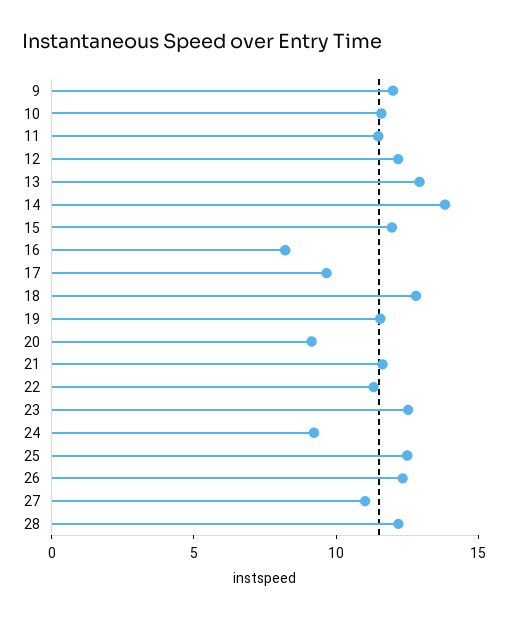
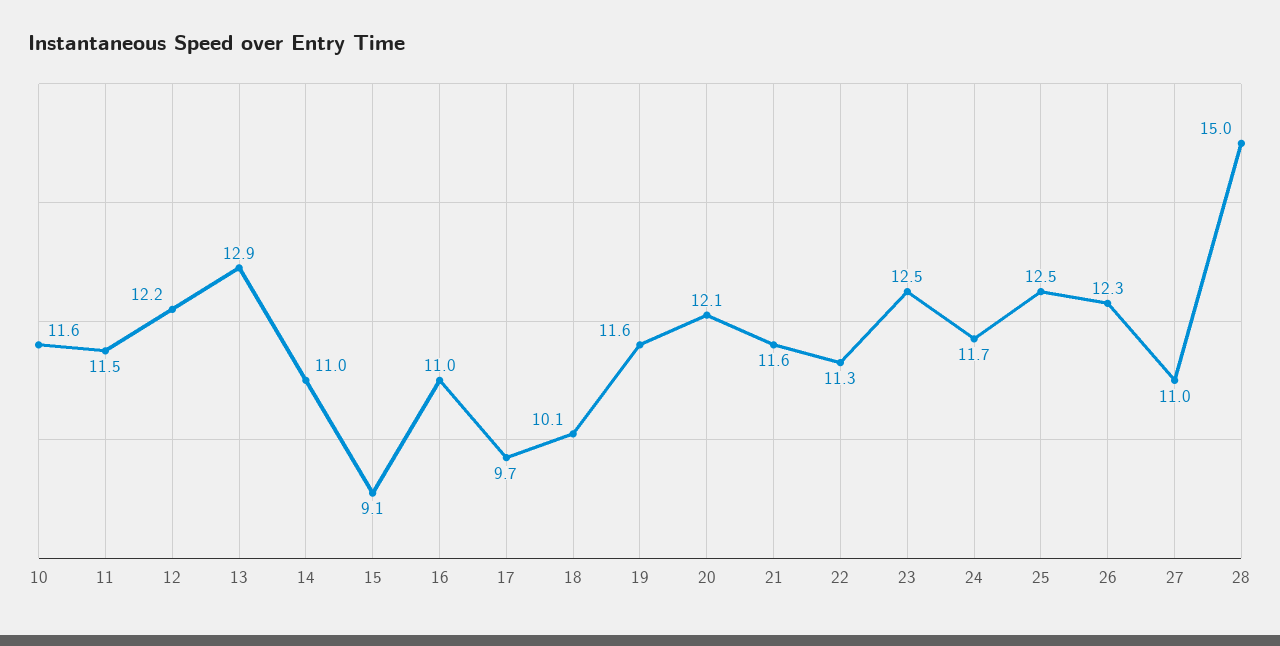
9: 12 -> none
14: 14 -> 11
15: 12 -> 9.1
16: 8 -> 11
18: 13 -> 10.1
20: 9 -> 12.1
24: 9 -> 11.7
28: 12 -> 15

